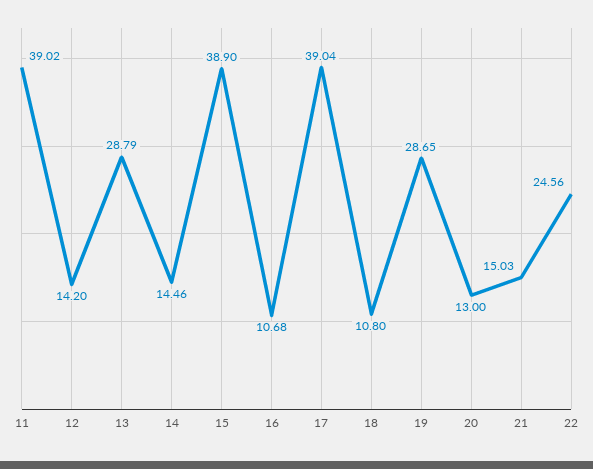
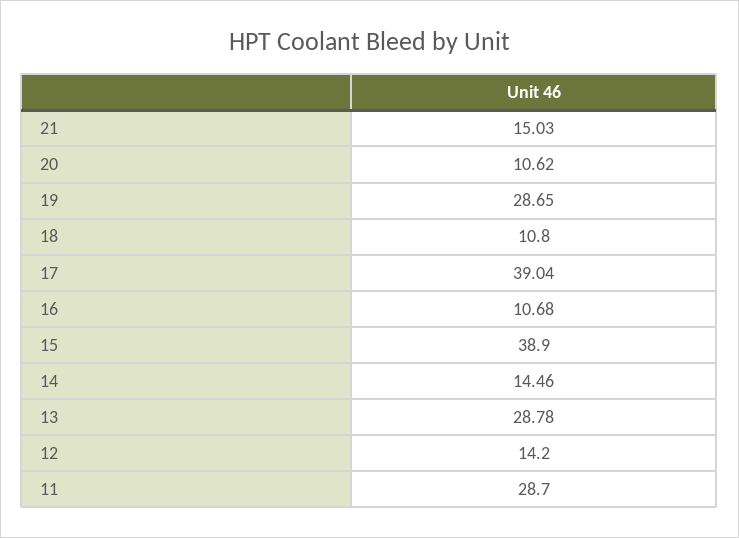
11: 39.02 -> 28.7
13: 28.79 -> 28.78
20: 13 -> 10.62
22: 24.56 -> none

